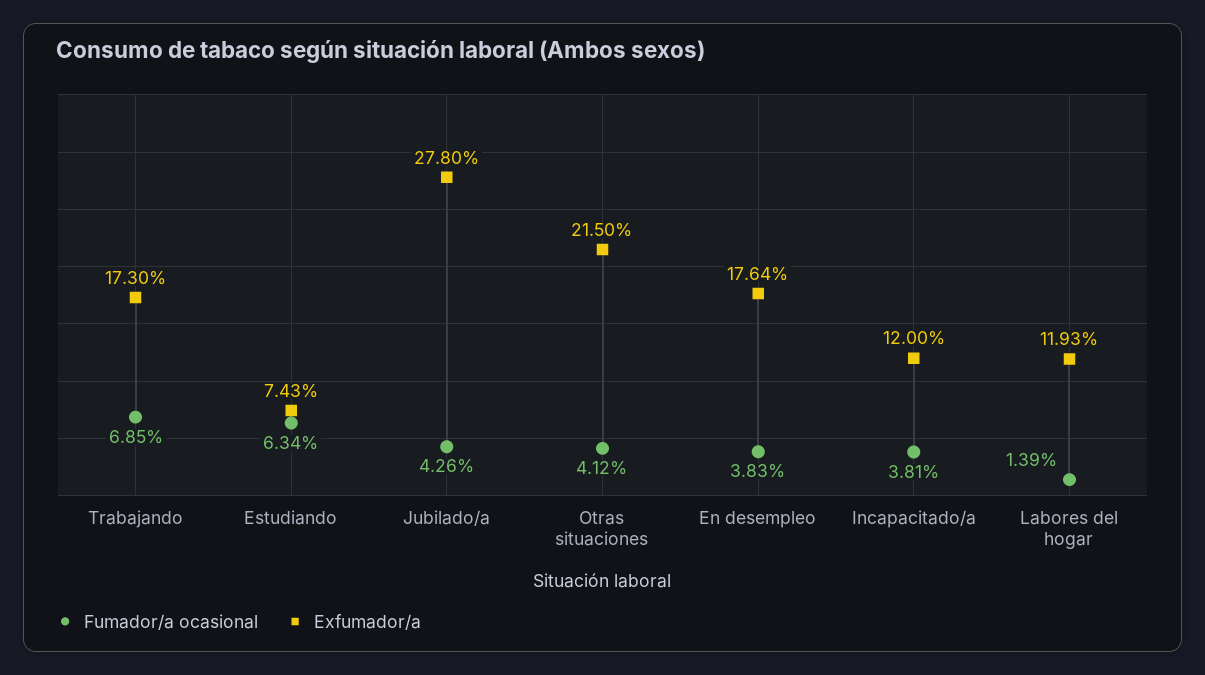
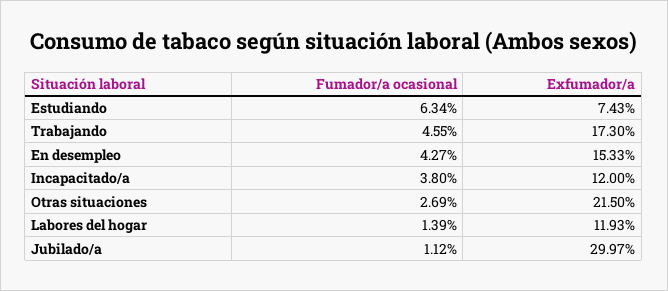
Fumador/a ocasional, Trabajando: 6.85 -> 4.55
Fumador/a ocasional, Jubilado/a: 4.26 -> 1.12
Exfumador/a, Jubilado/a: 27.8 -> 29.97
Fumador/a ocasional, Otras situaciones: 4.12 -> 2.69
Fumador/a ocasional, En desempleo: 3.83 -> 4.27
Exfumador/a, En desempleo: 17.64 -> 15.33
Fumador/a ocasional, Incapacitado/a: 3.81 -> 3.8

